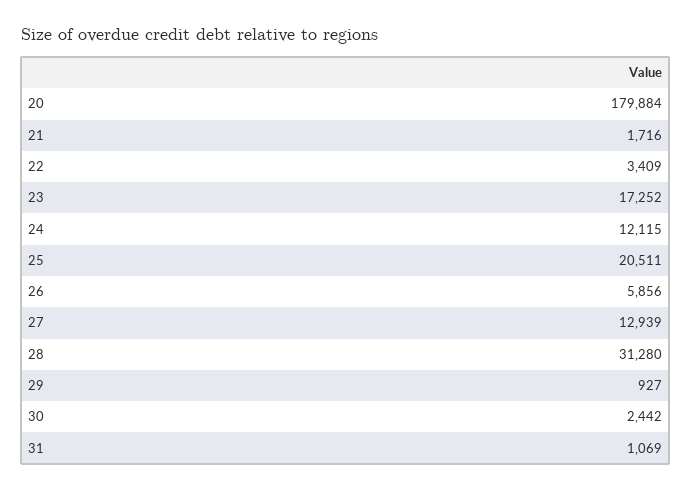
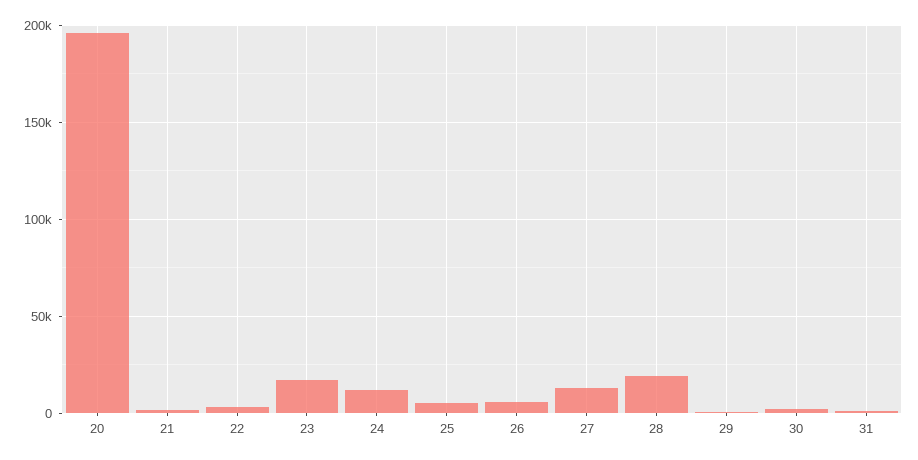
20: 179884 -> 195000
25: 20511 -> 5000
28: 31280 -> 20000

